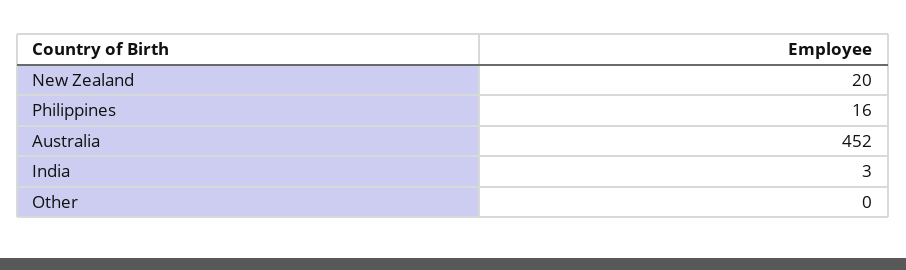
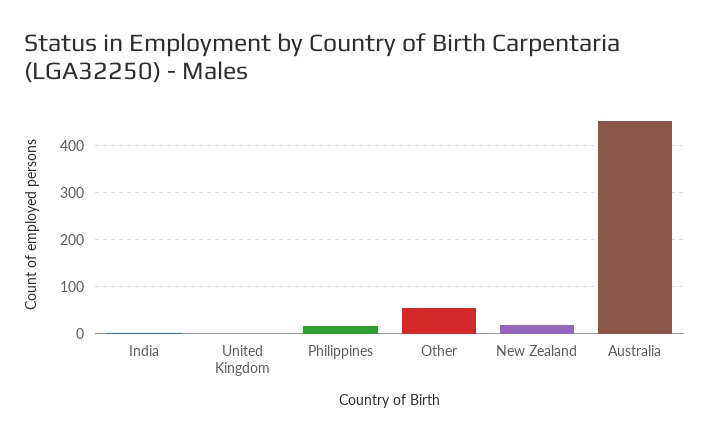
Other: 0 -> 60
United Kingdom: none -> 0

